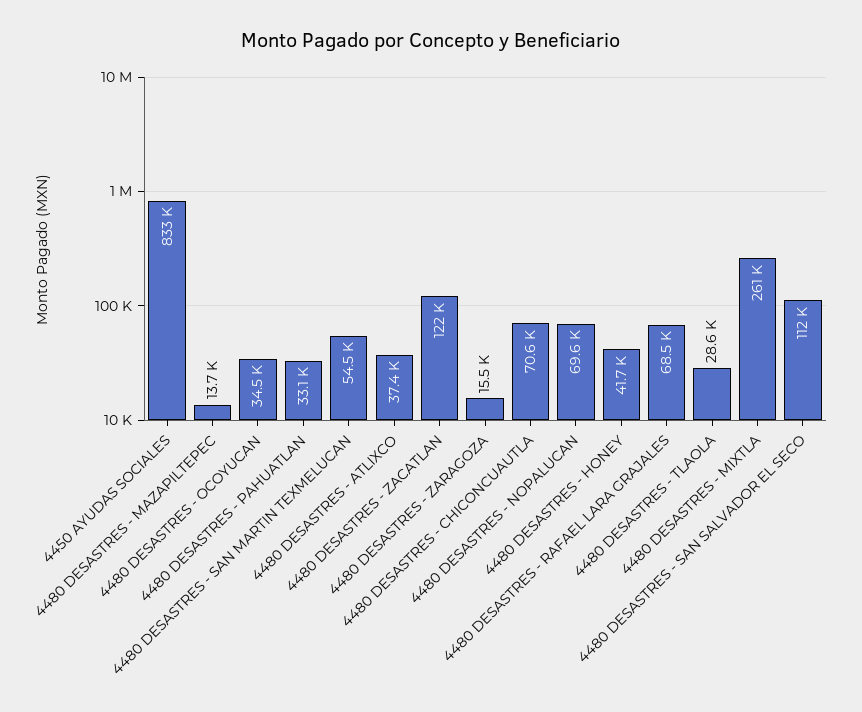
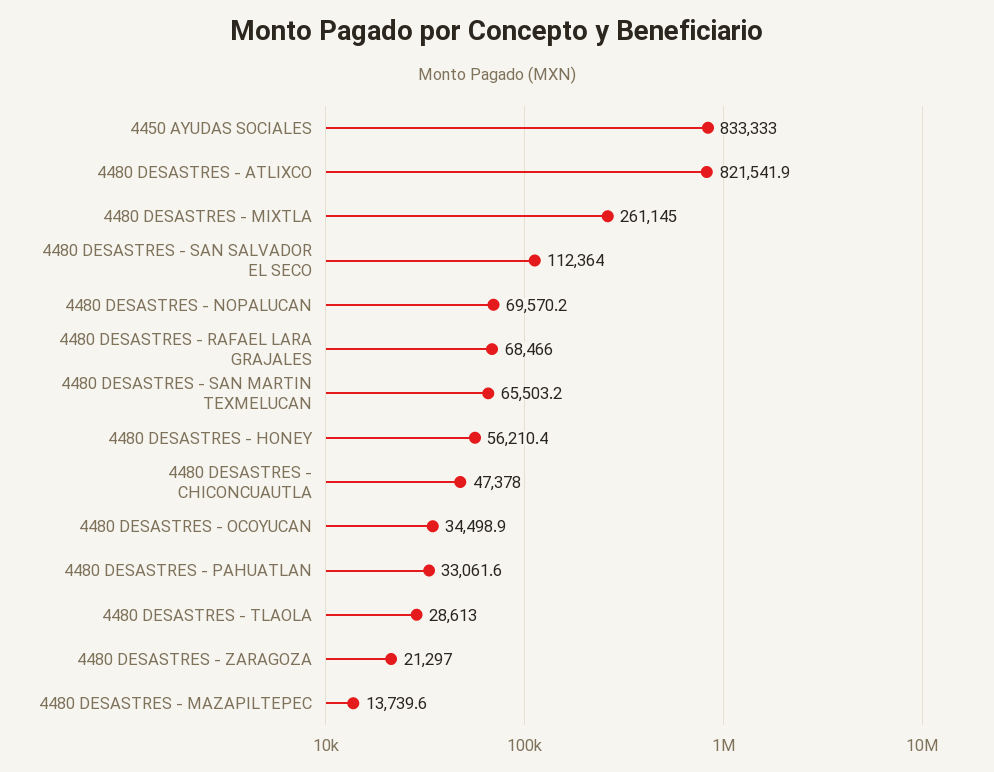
4480 DESASTRES - SAN MARTIN TEXMELUCAN: 54500 -> 65503.2
4480 DESASTRES - ATLIXCO: 37400 -> 821541.9
4480 DESASTRES - ZACATLAN: 122000 -> none
4480 DESASTRES - ZARAGOZA: 15500 -> 21297
4480 DESASTRES - CHICONCUAUTLA: 70600 -> 47378
4480 DESASTRES - HONEY: 41700 -> 56210.4

